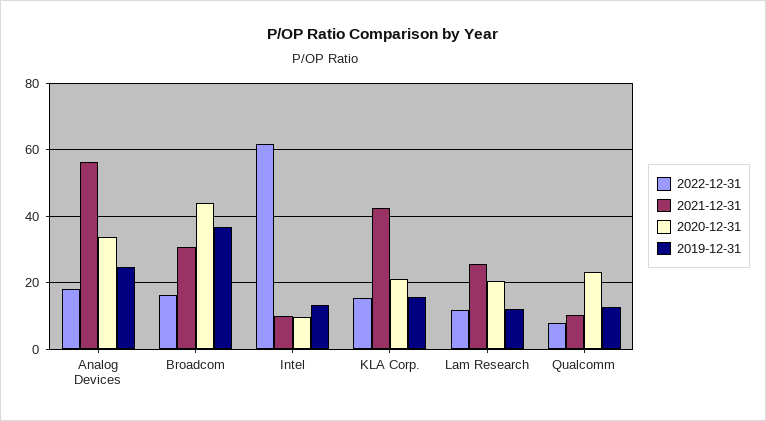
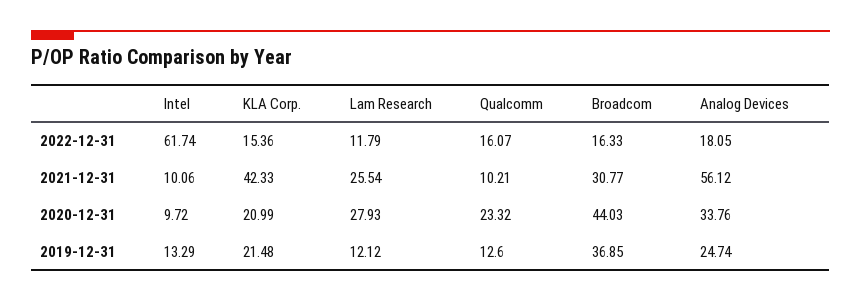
2019-12-31, KLA Corp.: 16 -> 21.48
2020-12-31, Lam Research: 20 -> 27.93
2022-12-31, Qualcomm: 8 -> 16.07

